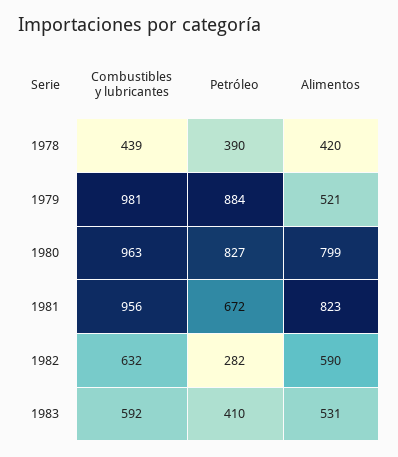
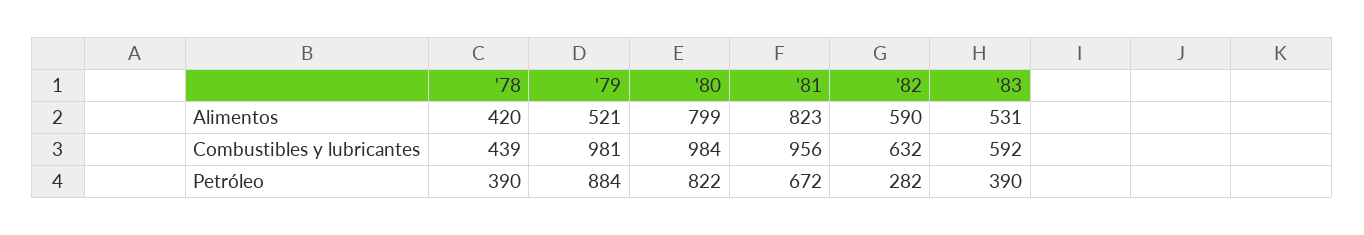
Combustibles y lubricantes, 1980: 963 -> 984
Petróleo, 1980: 827 -> 822
Petróleo, 1983: 410 -> 390

